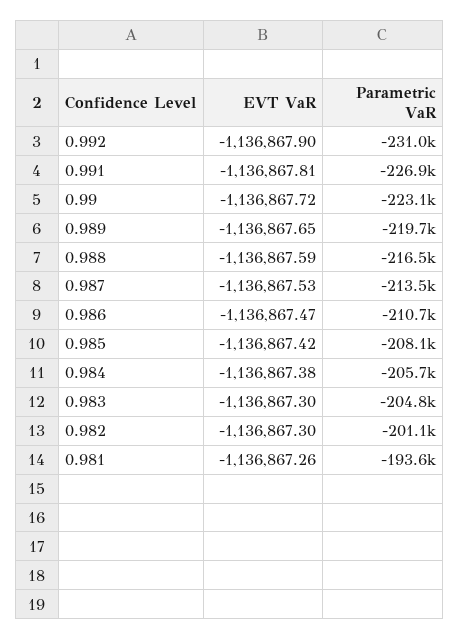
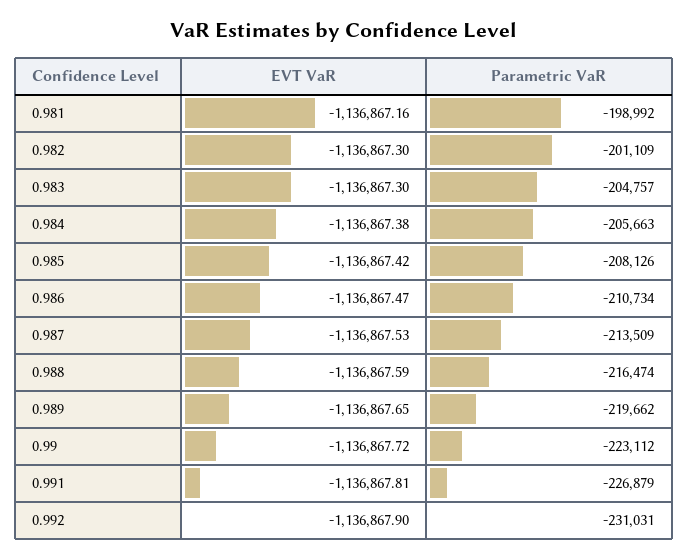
EVT VaR, 0.981: -1136867.26 -> -1136867.16
Parametric VaR, 0.981: -193600 -> -198992

